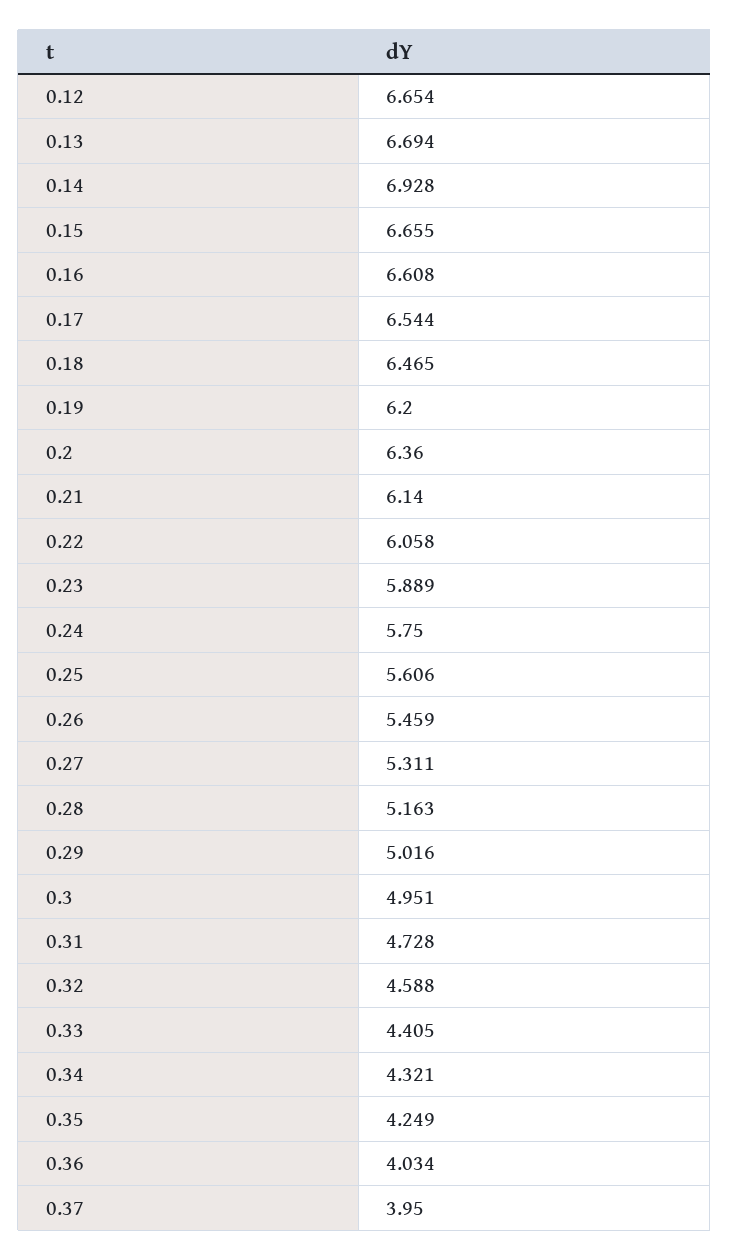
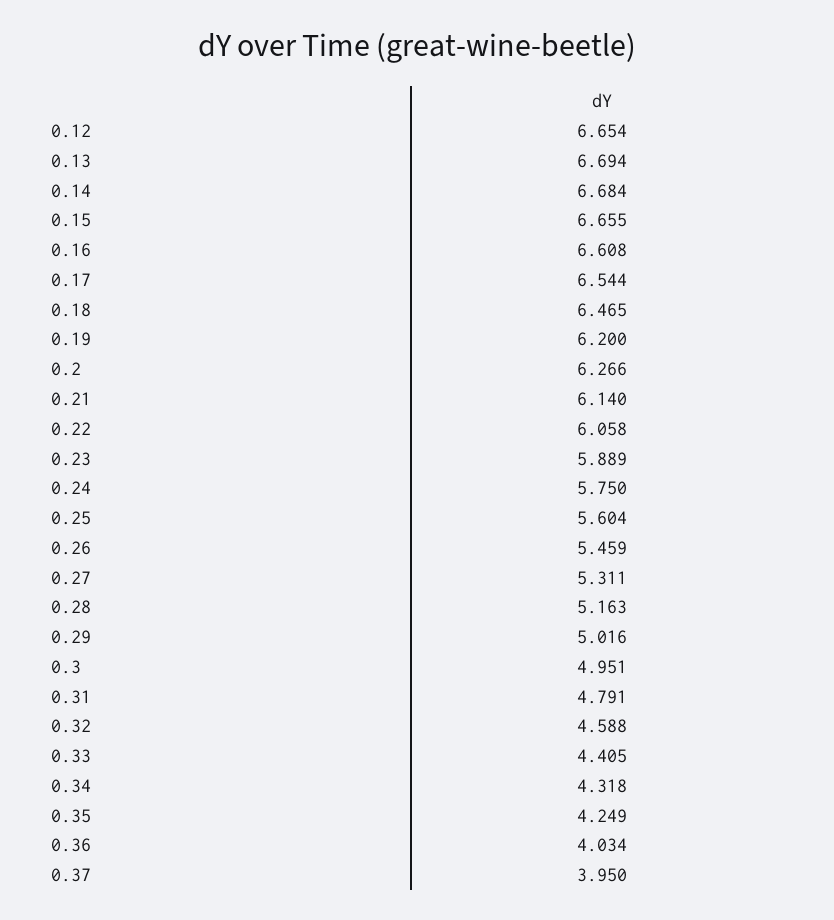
0.14: 6.928 -> 6.684
0.2: 6.36 -> 6.266
0.25: 5.606 -> 5.604
0.31: 4.728 -> 4.791
0.34: 4.321 -> 4.318

